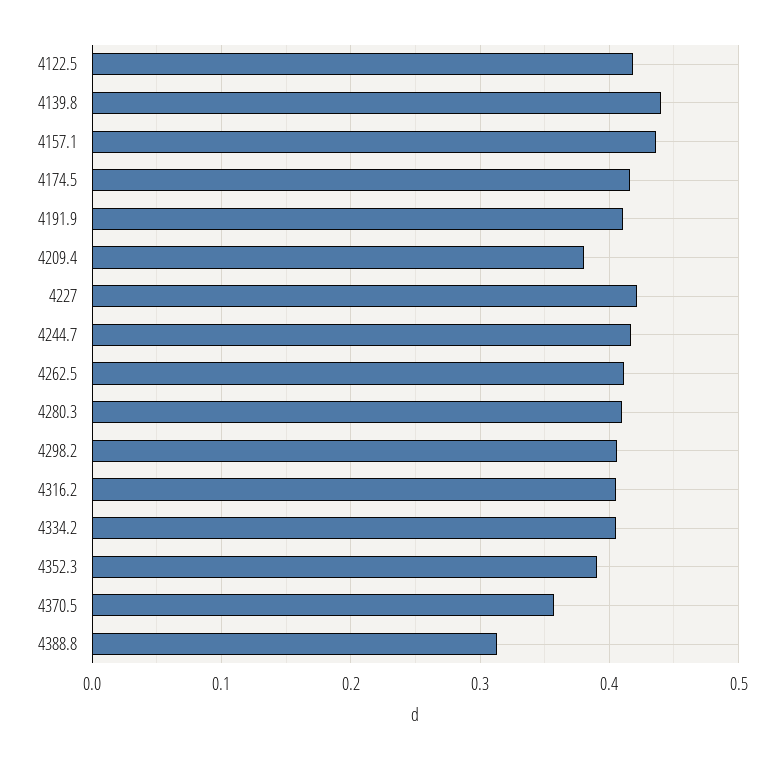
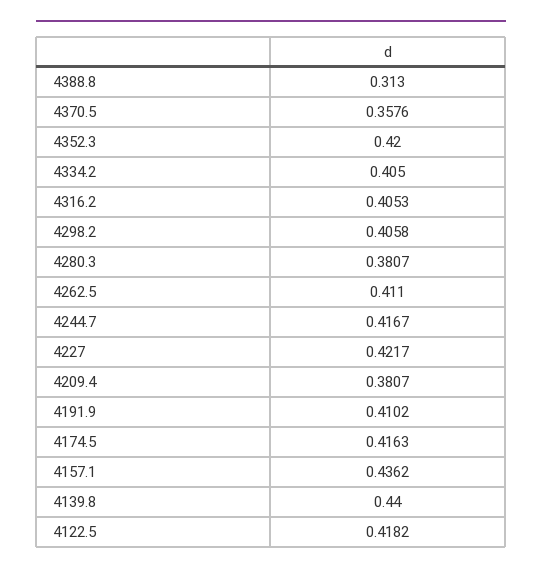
4280.3: 0.41 -> 0.3807
4352.3: 0.39 -> 0.42

